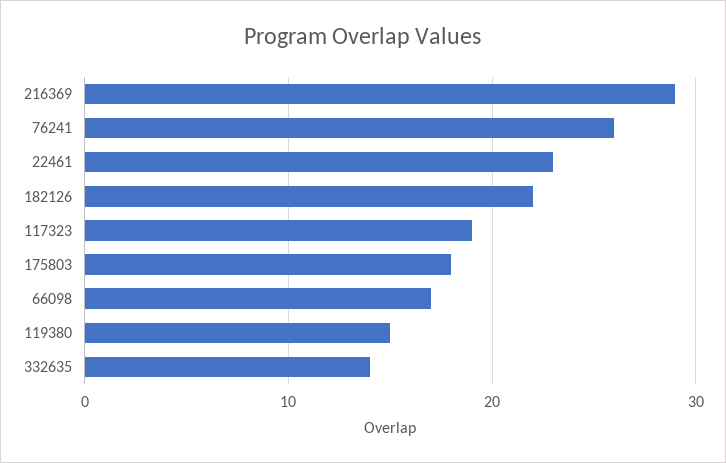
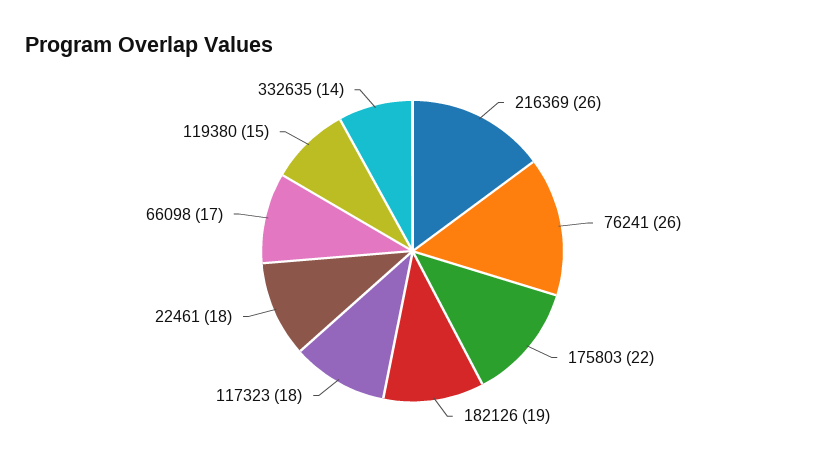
216369: 29 -> 26
22461: 23 -> 18
182126: 22 -> 19
117323: 19 -> 18
175803: 18 -> 22

